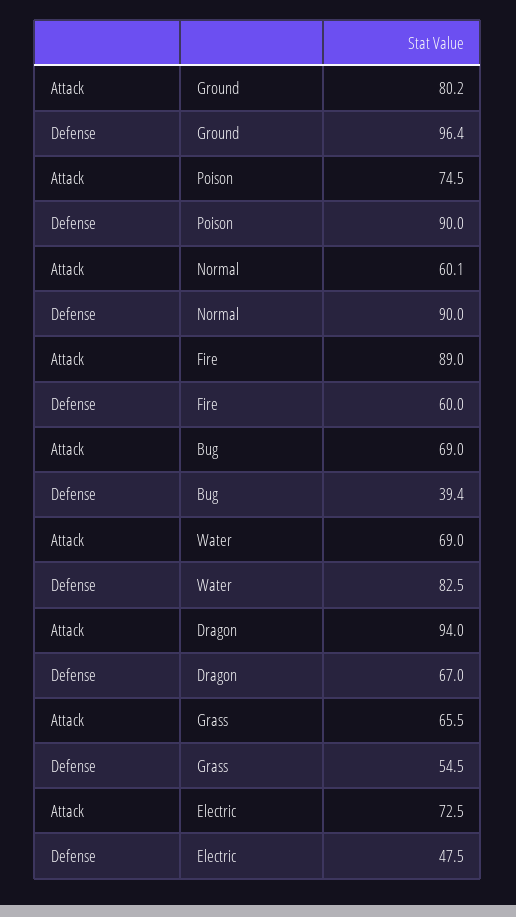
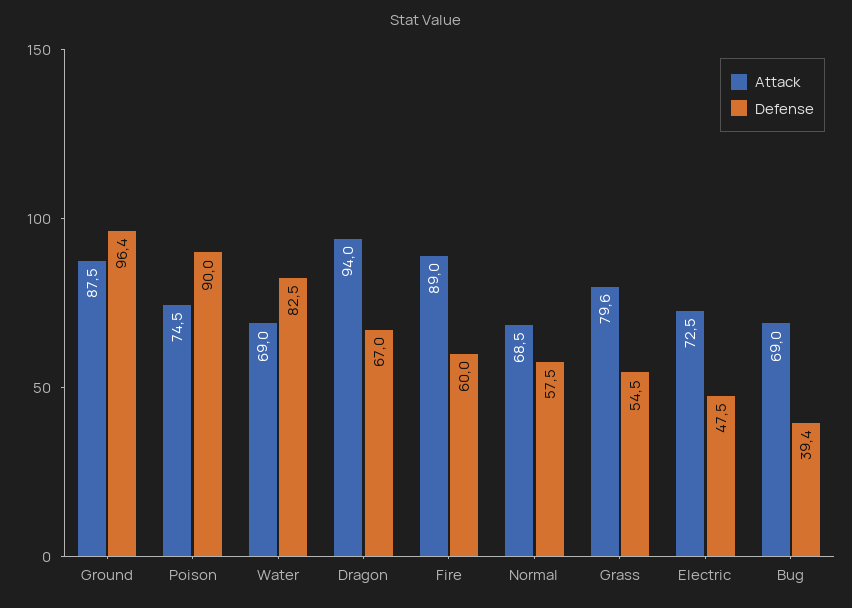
Attack, Ground: 80.2 -> 87.5
Attack, Normal: 60.1 -> 68.5
Defense, Normal: 90 -> 57.5
Attack, Grass: 65.5 -> 79.6

